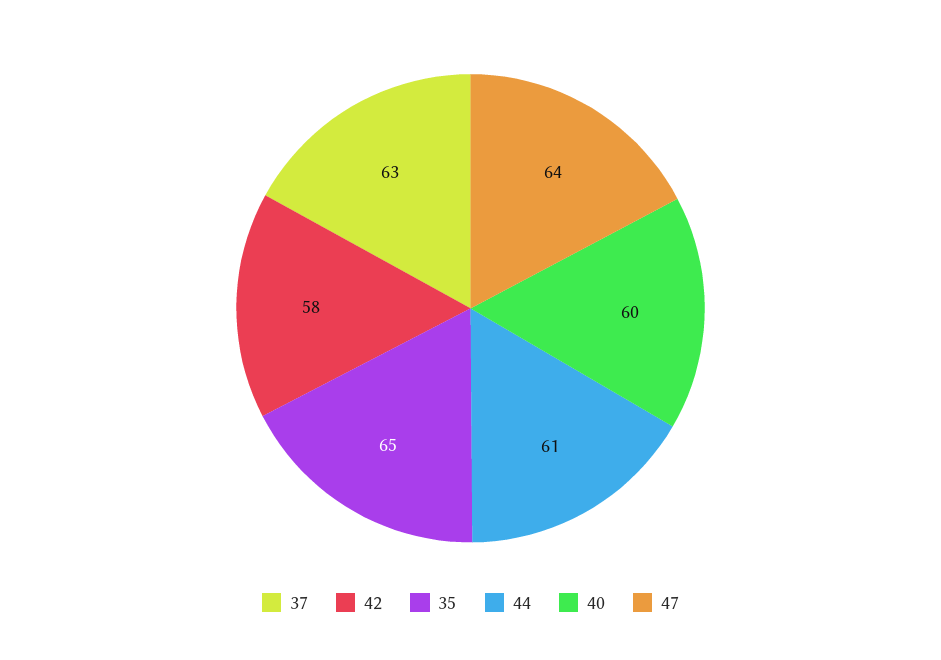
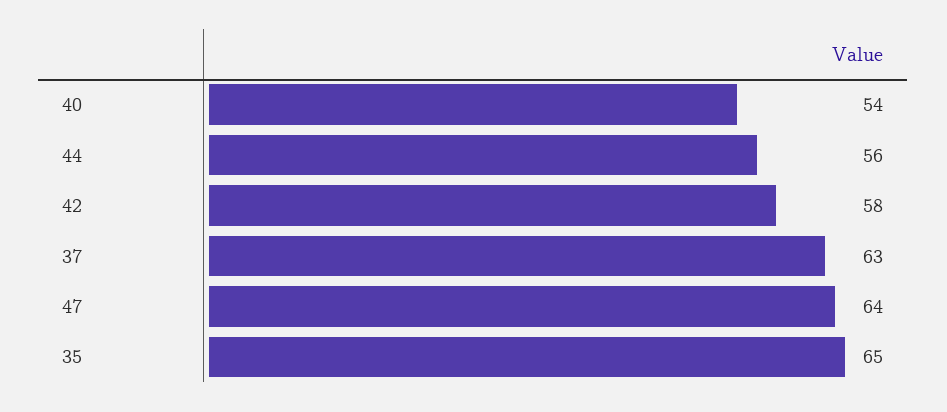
44: 61 -> 56
40: 60 -> 54

